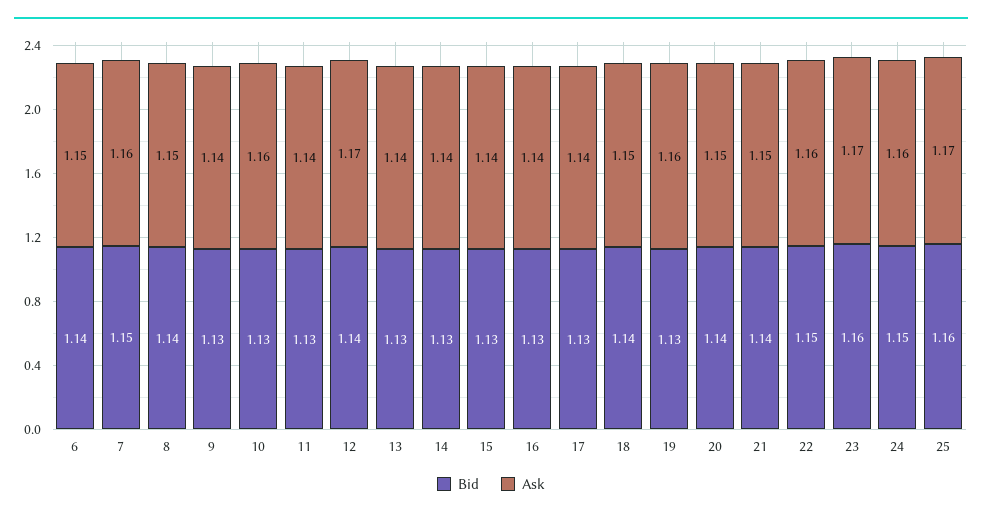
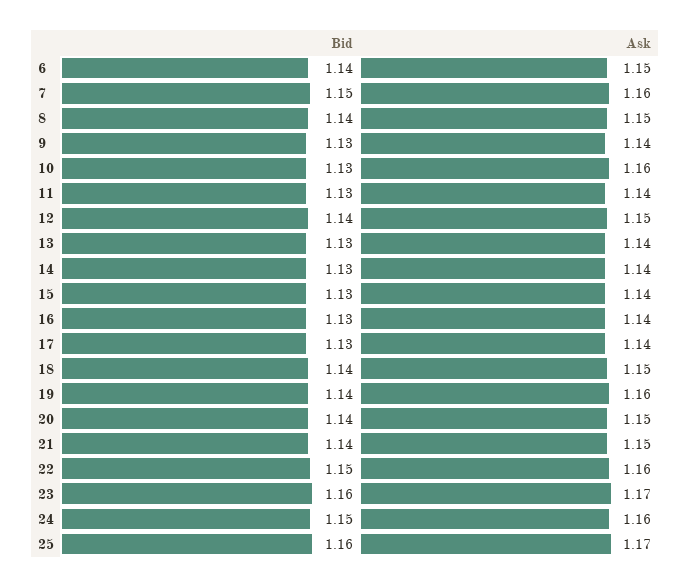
Ask, 12: 1.17 -> 1.15
Bid, 19: 1.13 -> 1.14

